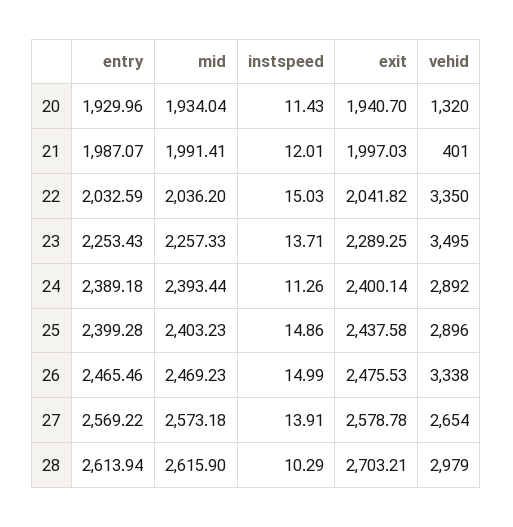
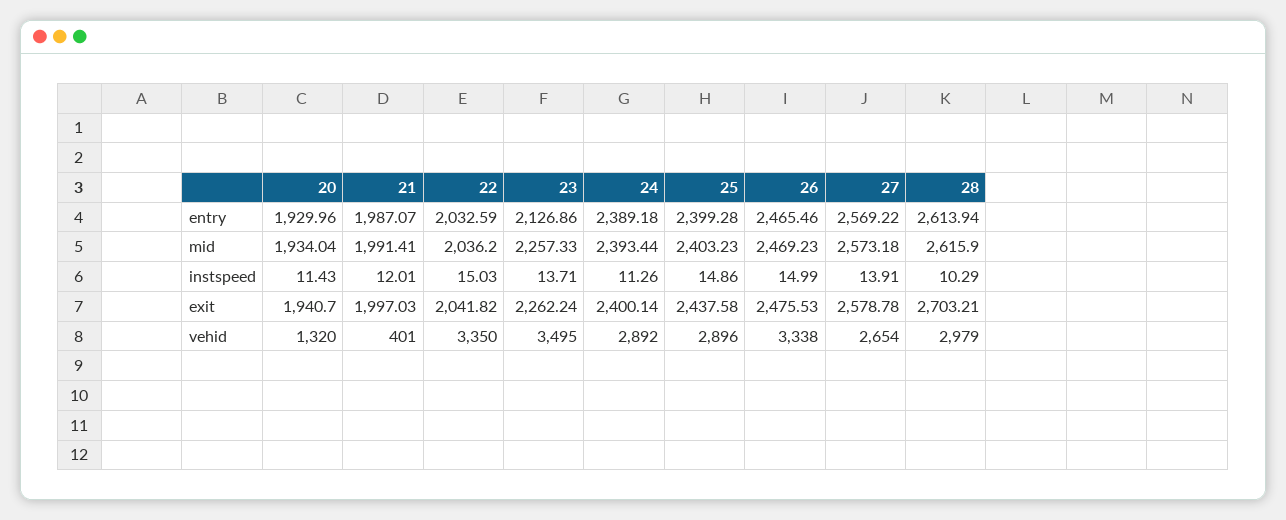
entry, 23: 2253.43 -> 2126.86
exit, 23: 2289.25 -> 2262.24

